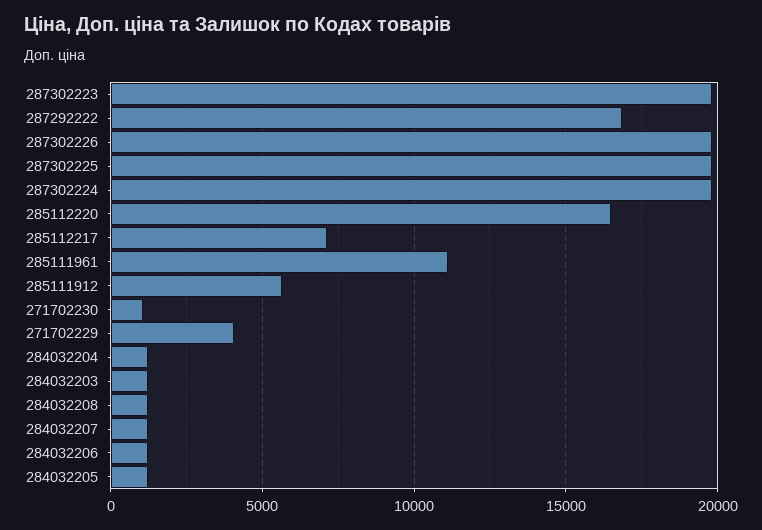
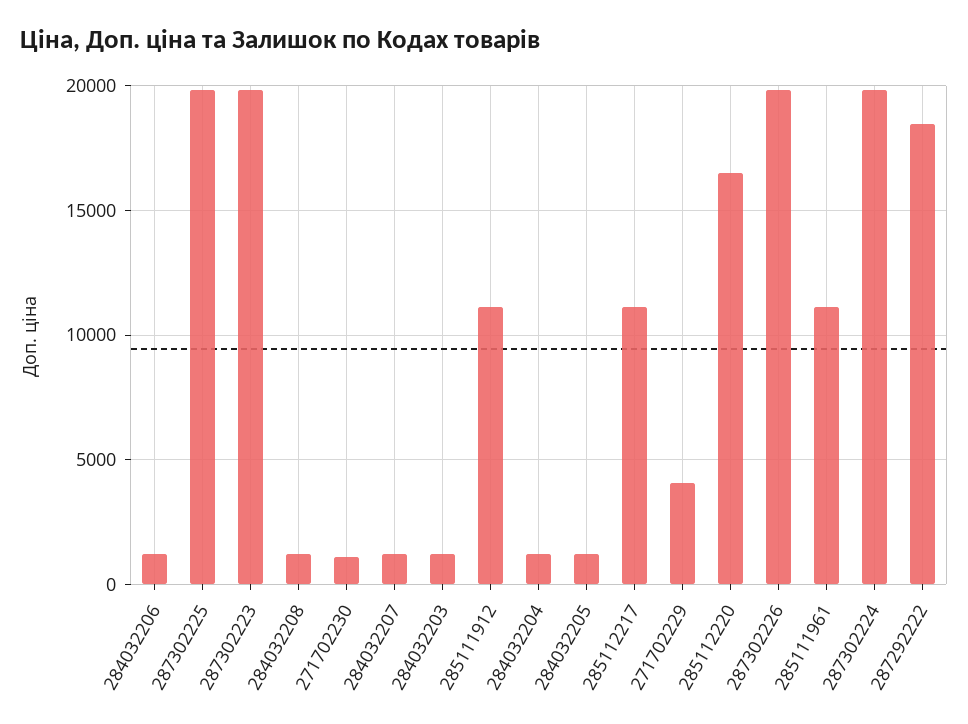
287292222: 17000 -> 18500
285112217: 7000 -> 11000
285111912: 5500 -> 11000

